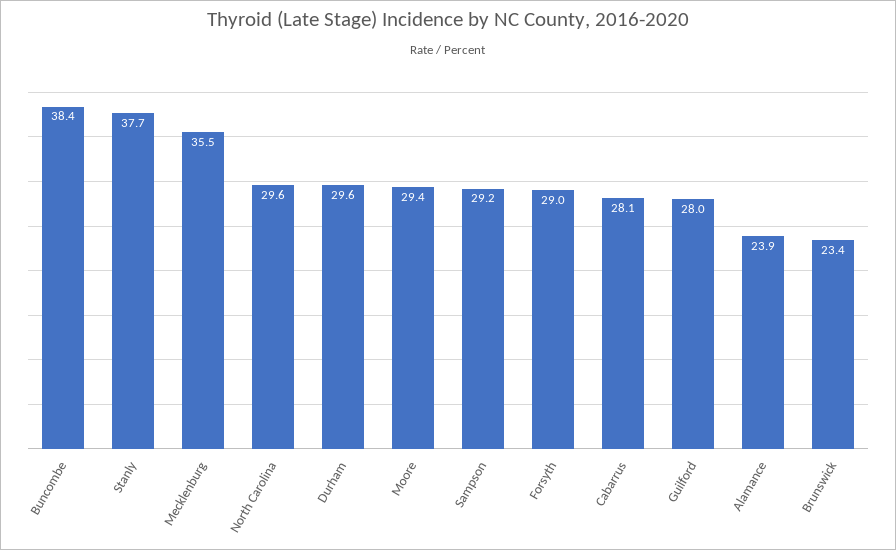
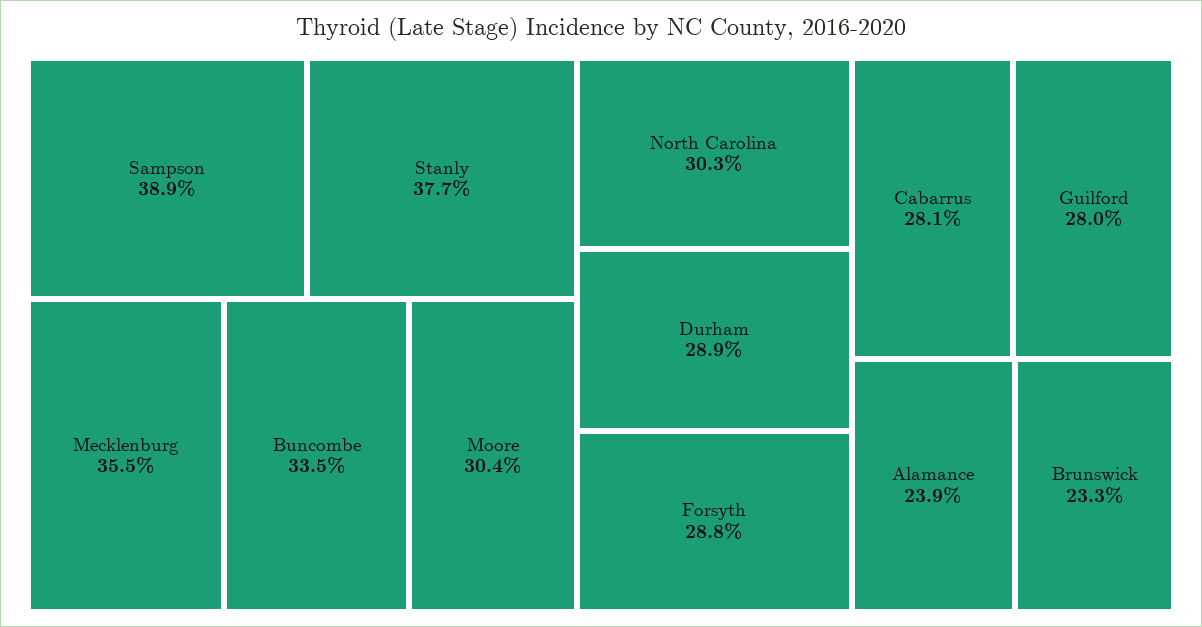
Buncombe: 38.4 -> 33.5
North Carolina: 29.6 -> 30.3
Durham: 29.6 -> 28.9
Moore: 29.4 -> 30.4
Sampson: 29.2 -> 38.9
Forsyth: 29 -> 28.8
Brunswick: 23.4 -> 23.3

